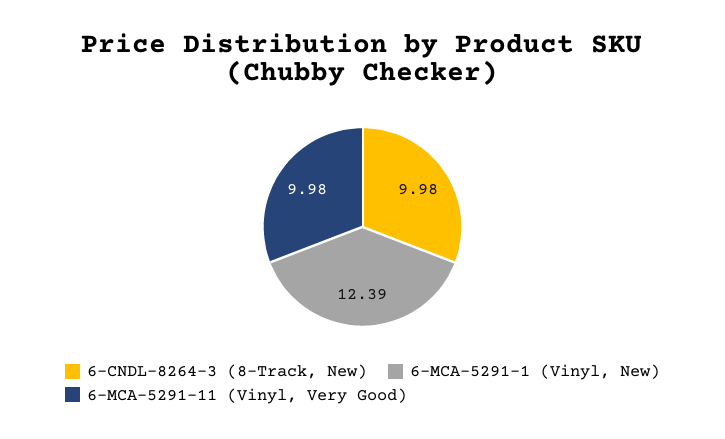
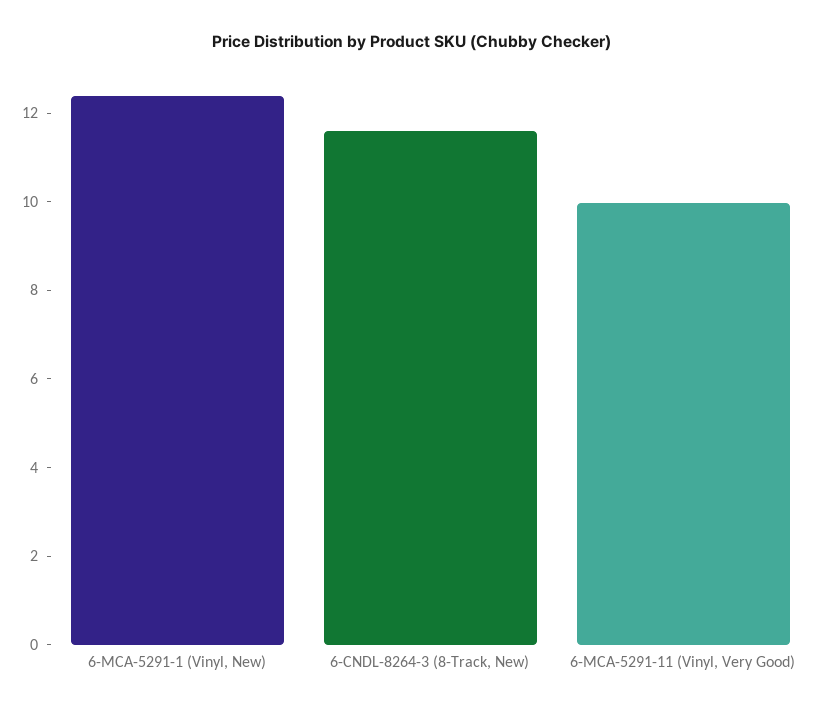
6-CNDL-8264-3 (8-Track, New): 9.98 -> 11.5

